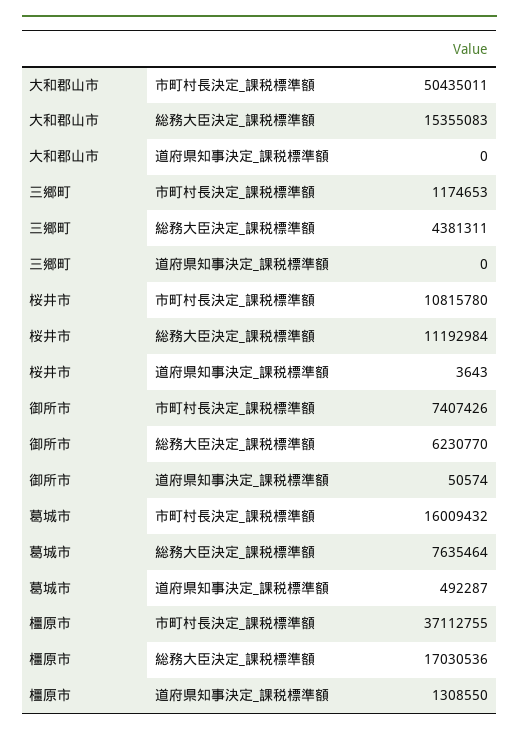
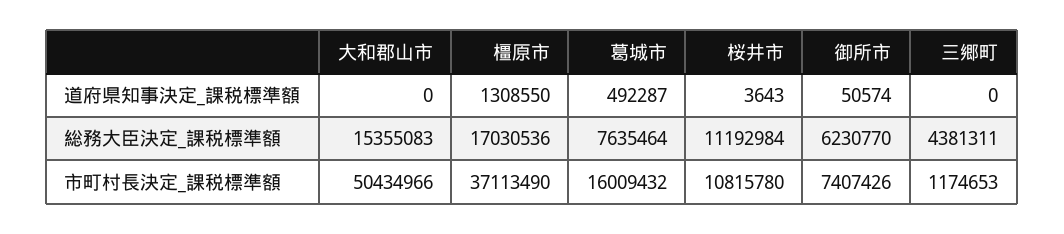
大和郡山市, 市町村長決定_課税標準額: 50435011 -> 50434966
橿原市, 市町村長決定_課税標準額: 37112755 -> 37113490

